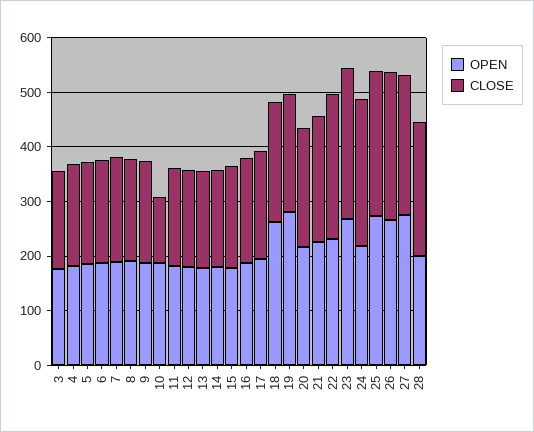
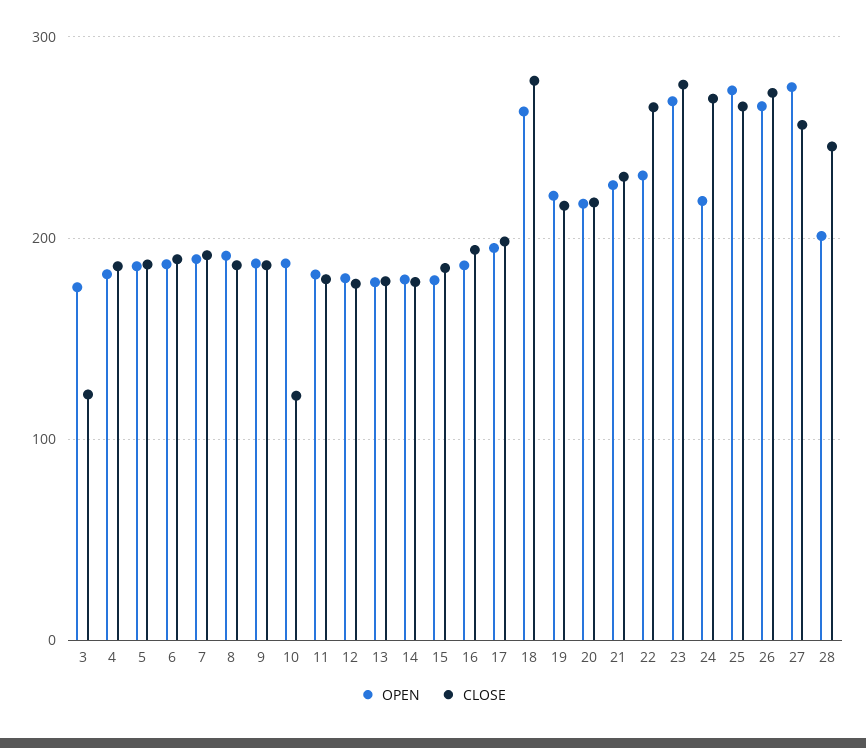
CLOSE, 3: 180 -> 120
CLOSE, 18: 220 -> 280
OPEN, 19: 280 -> 220

